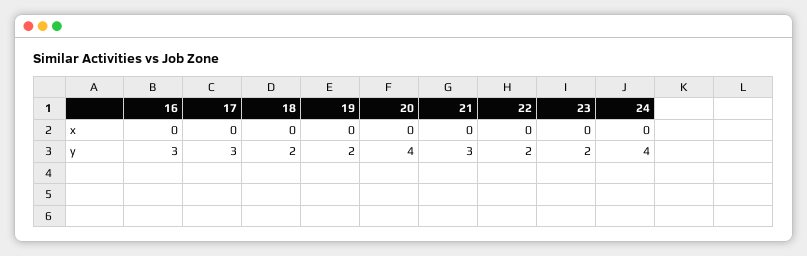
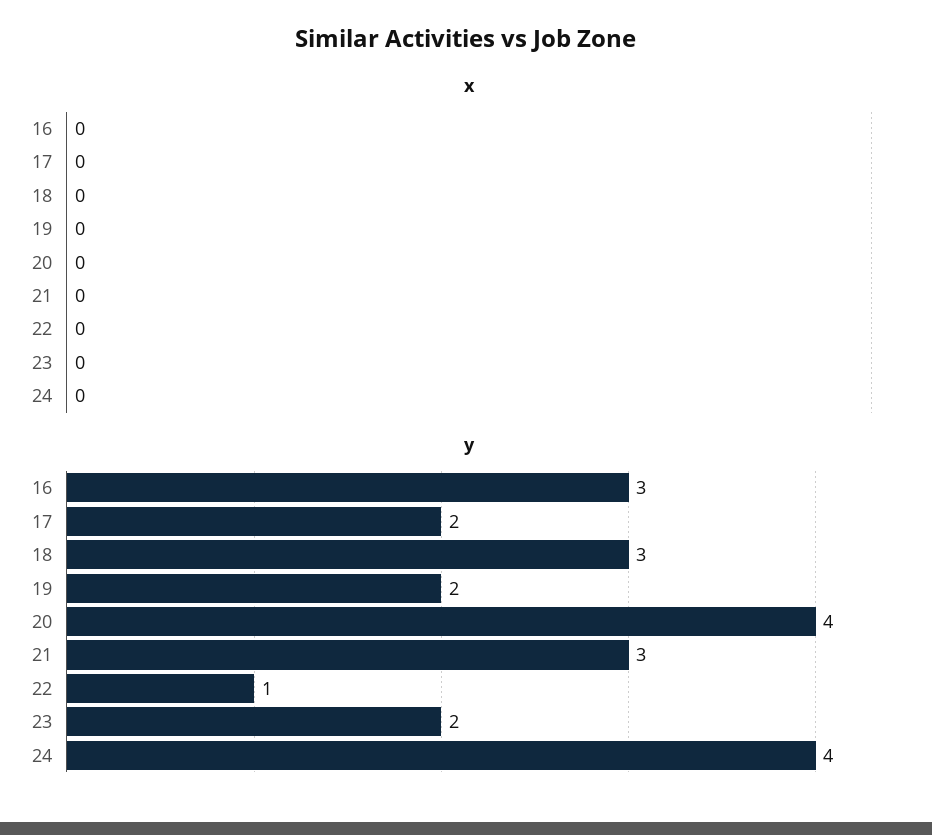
y, 17: 3 -> 2
y, 18: 2 -> 3
y, 22: 2 -> 1

